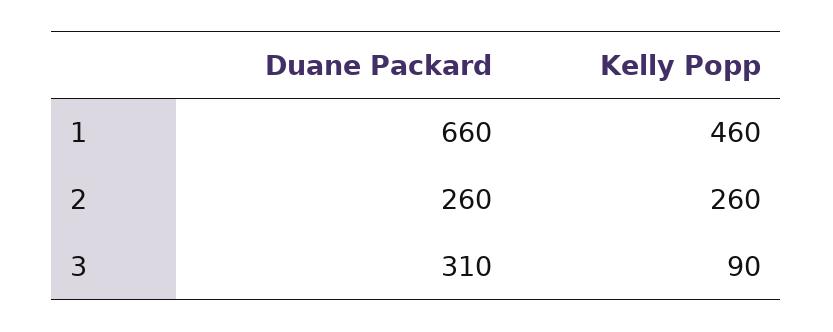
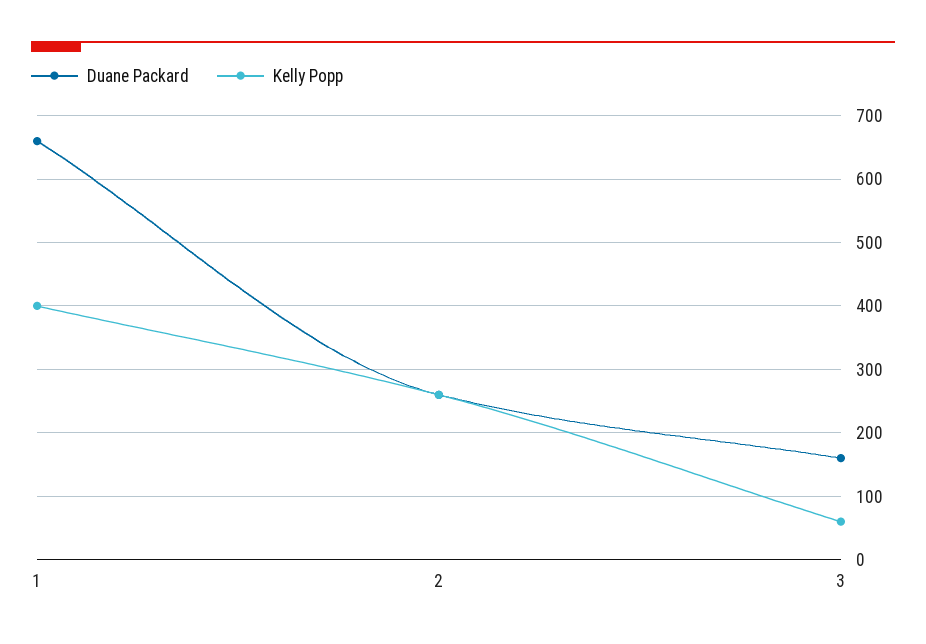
Kelly Popp, 1: 460 -> 400
Duane Packard, 3: 310 -> 160
Kelly Popp, 3: 90 -> 60

